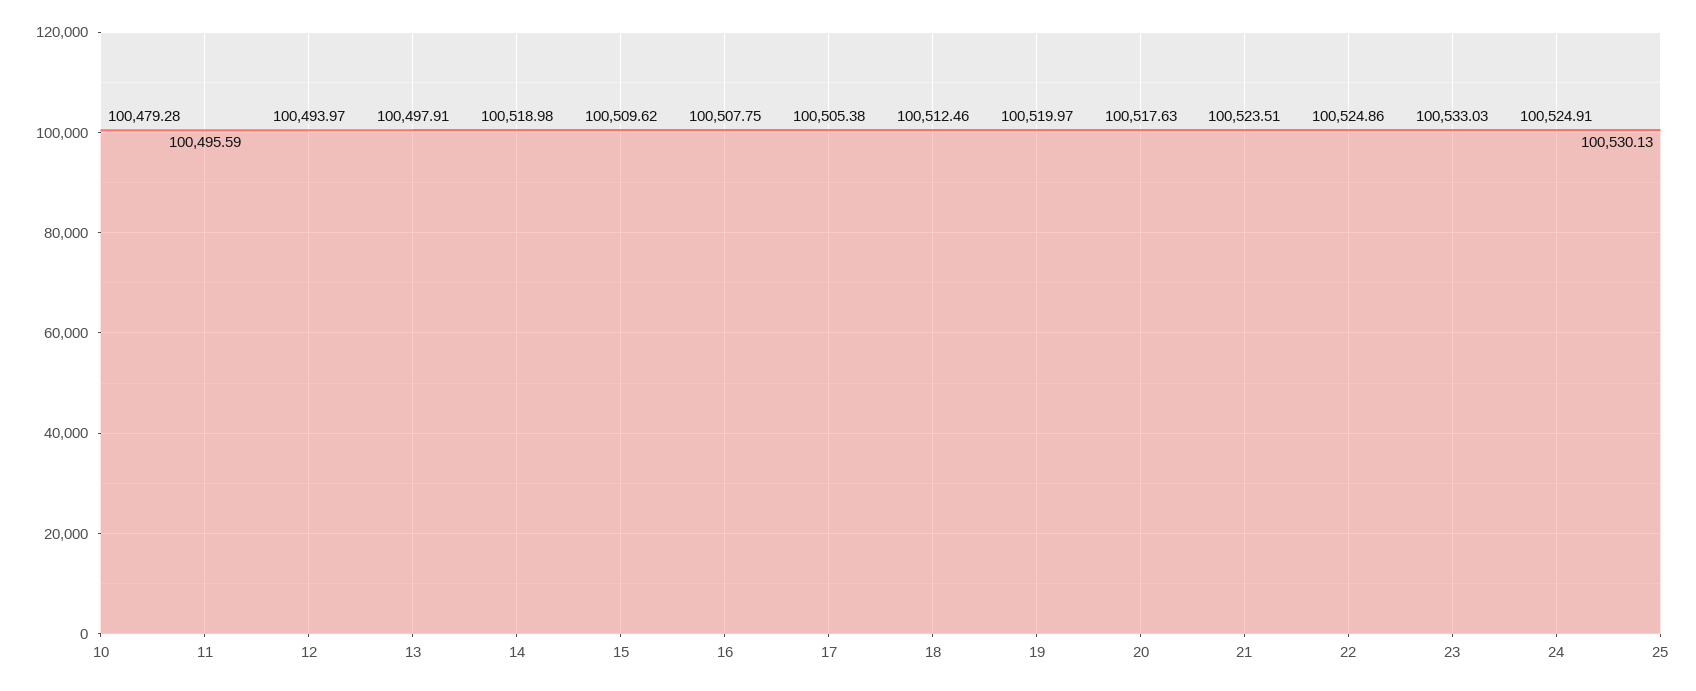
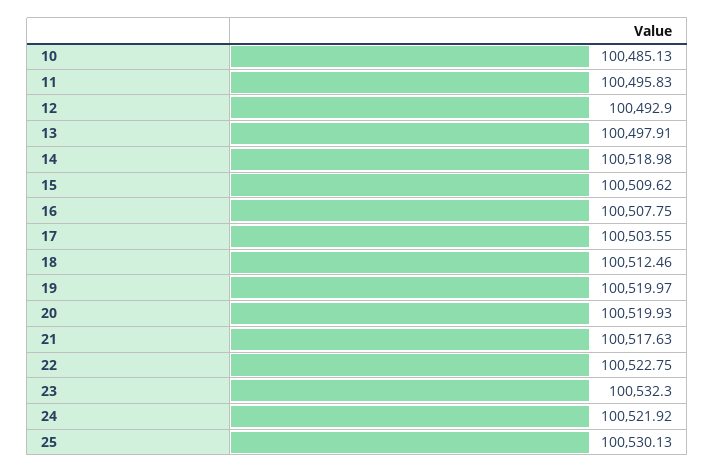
10: 100479.28 -> 100485.13
11: 100495.59 -> 100495.83
12: 100493.97 -> 100492.9
17: 100505.38 -> 100503.55
20: 100517.63 -> 100519.93
21: 100523.51 -> 100517.63
22: 100524.86 -> 100522.75
23: 100533.03 -> 100532.3
24: 100524.91 -> 100521.92

